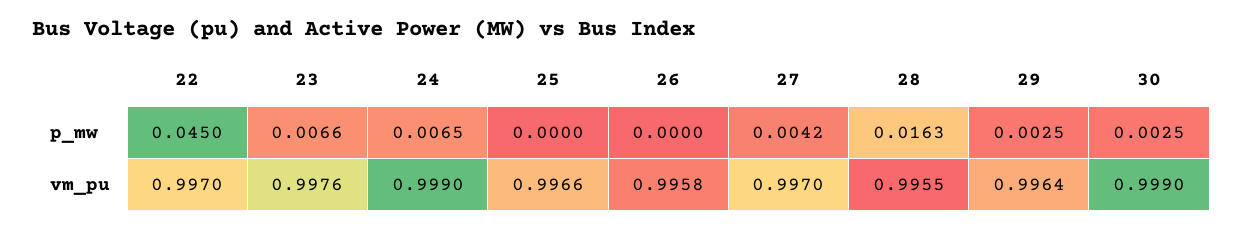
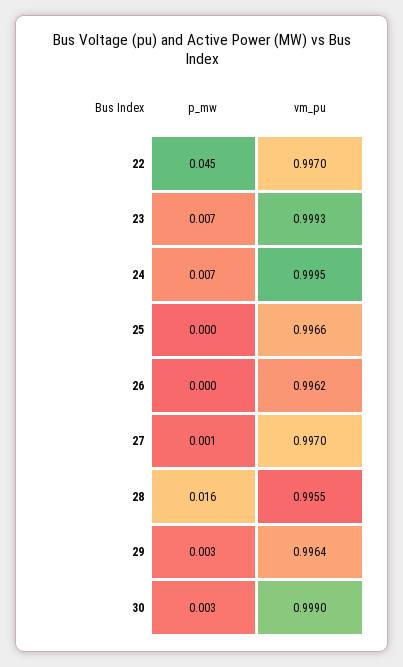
27, p_mw: 0.0042 -> 0.001
23, vm_pu: 0.9976 -> 0.9993
24, vm_pu: 0.999 -> 0.9995
26, vm_pu: 0.9958 -> 0.9962

